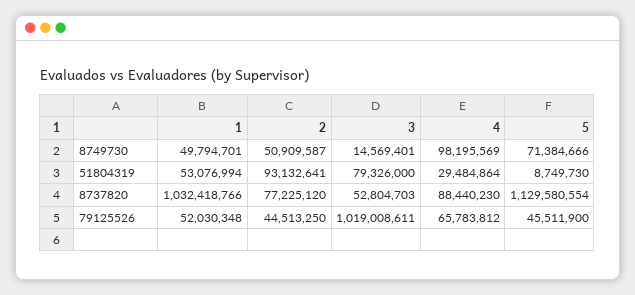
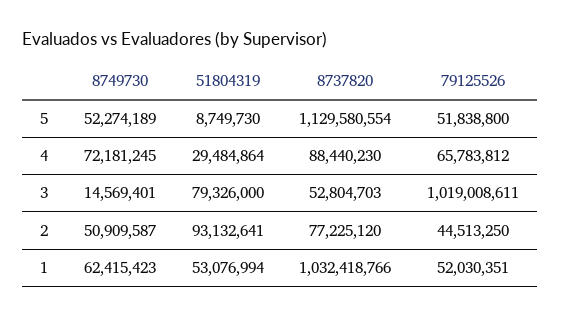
1, 8749730: 49794701 -> 62415423
4, 8749730: 98195569 -> 72181245
5, 8749730: 71384666 -> 52274189
1, 79125526: 52030348 -> 52030351
5, 79125526: 45511900 -> 51838800

